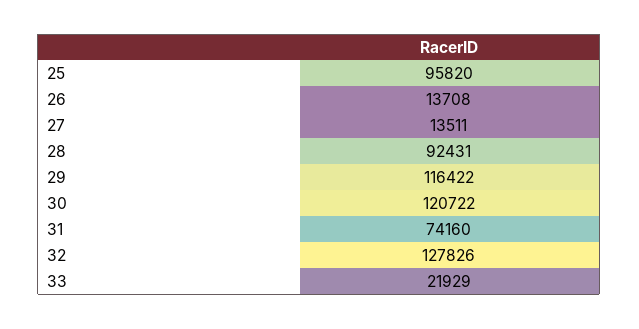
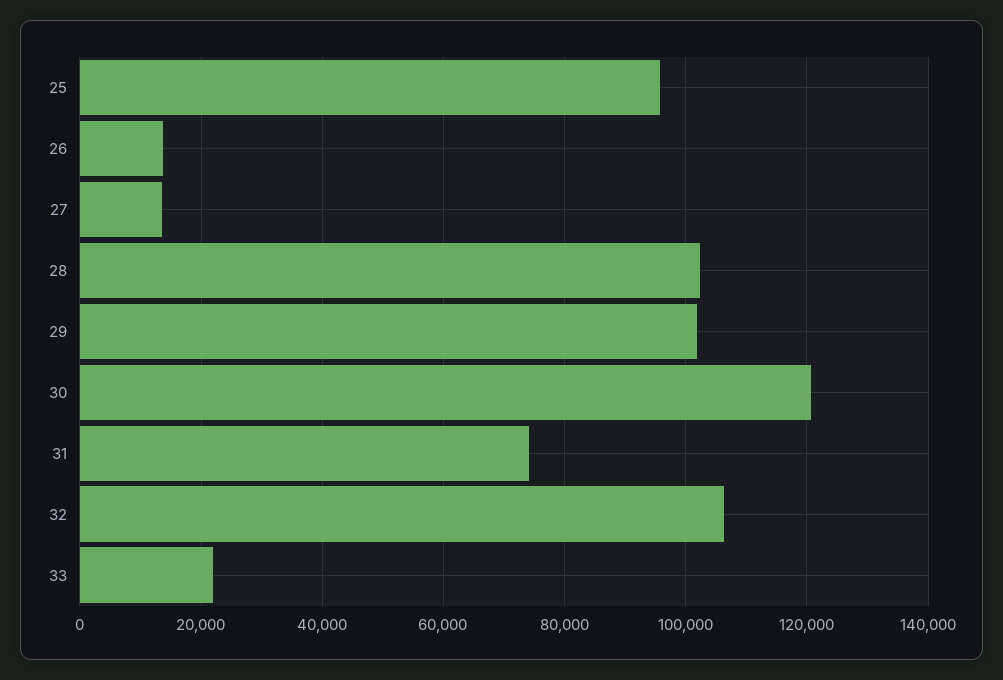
28: 92431 -> 102000
29: 116422 -> 102000
32: 127826 -> 106000

